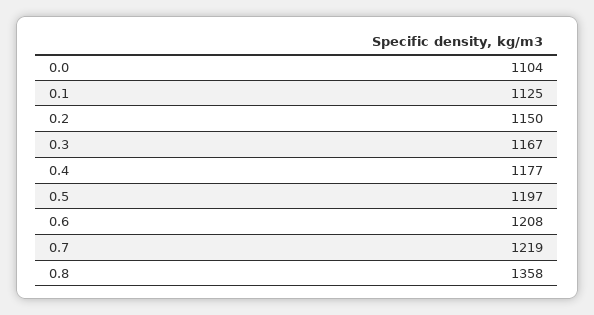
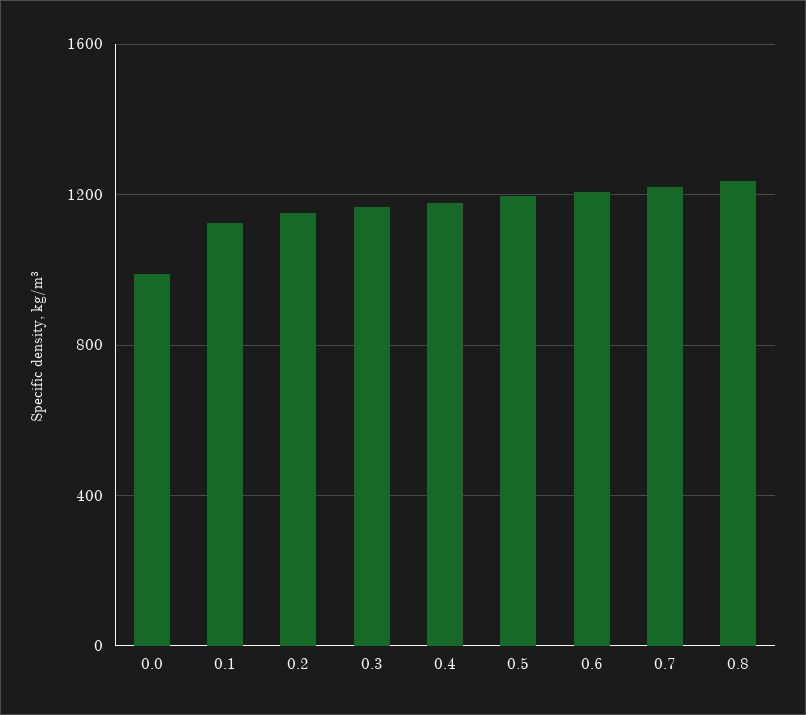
0.0: 1104 -> 1000
0.8: 1358 -> 1250

